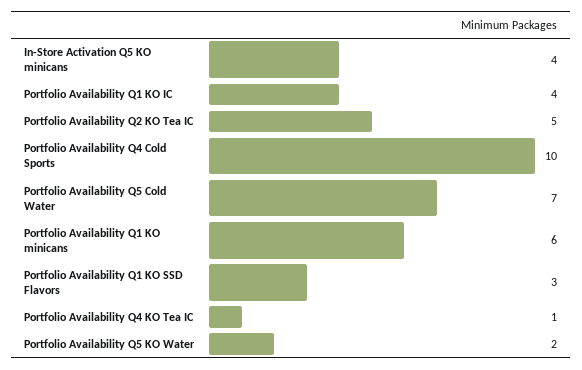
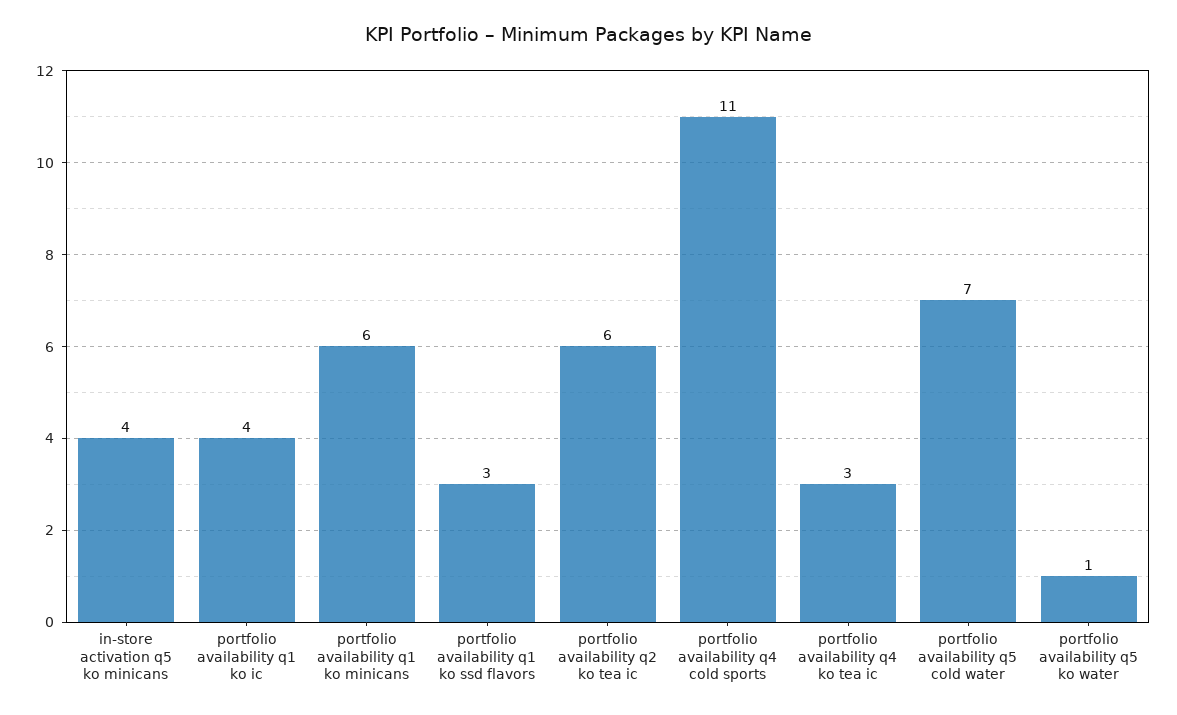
Portfolio Availability Q2 KO Tea IC: 5 -> 6
Portfolio Availability Q4 Cold Sports: 10 -> 11
Portfolio Availability Q4 KO Tea IC: 1 -> 3
Portfolio Availability Q5 KO Water: 2 -> 1

